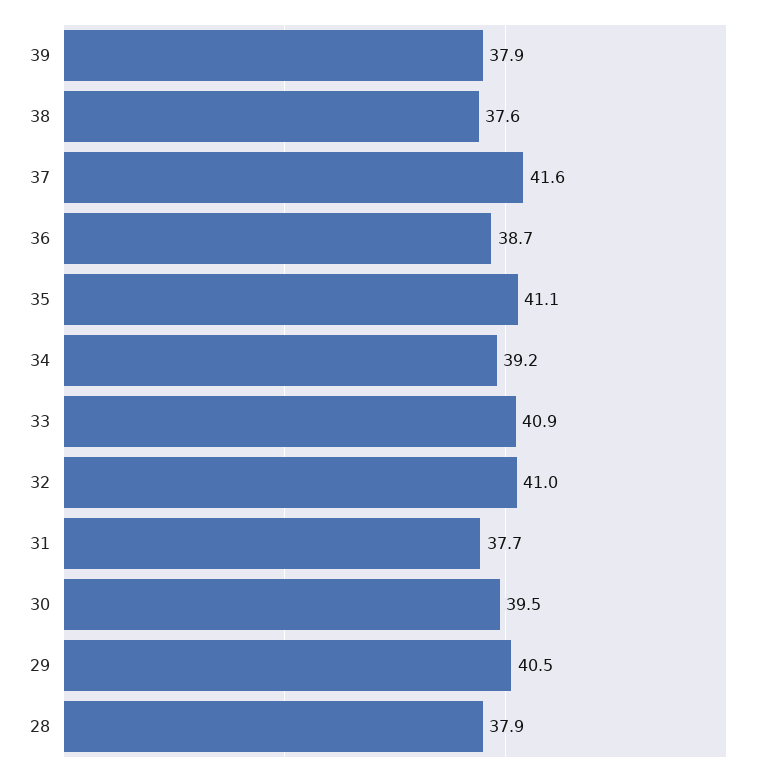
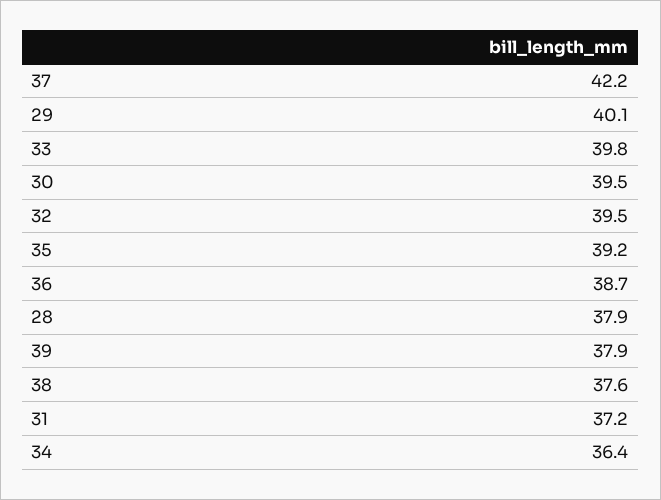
37: 41.6 -> 42.2
35: 41.1 -> 39.2
34: 39.2 -> 36.4
33: 40.9 -> 39.8
32: 41 -> 39.5
31: 37.7 -> 37.2
29: 40.5 -> 40.1

